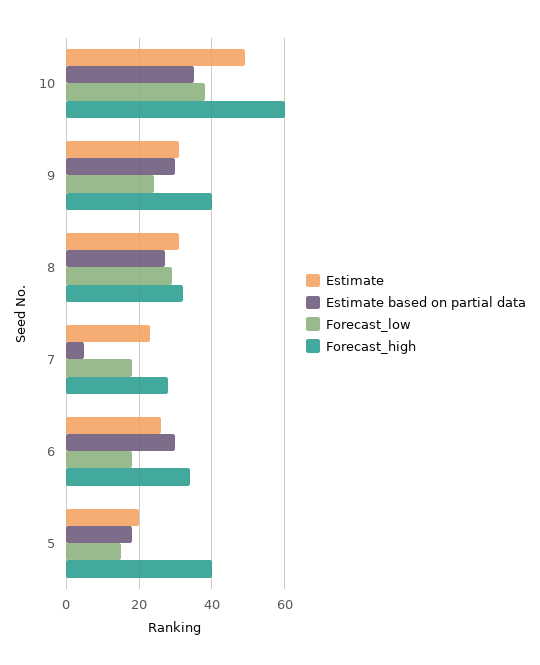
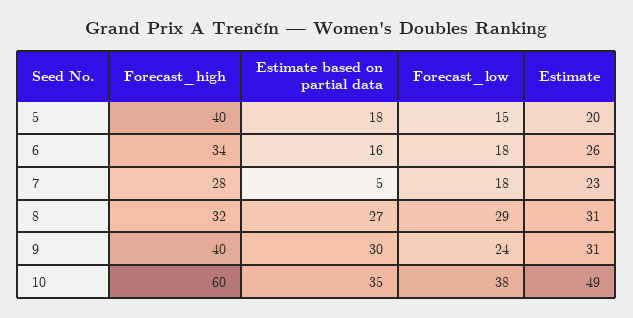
Estimate based on partial data, 6: 30 -> 16

